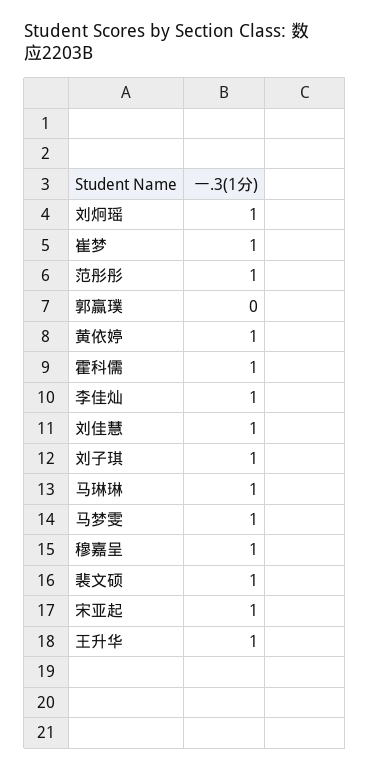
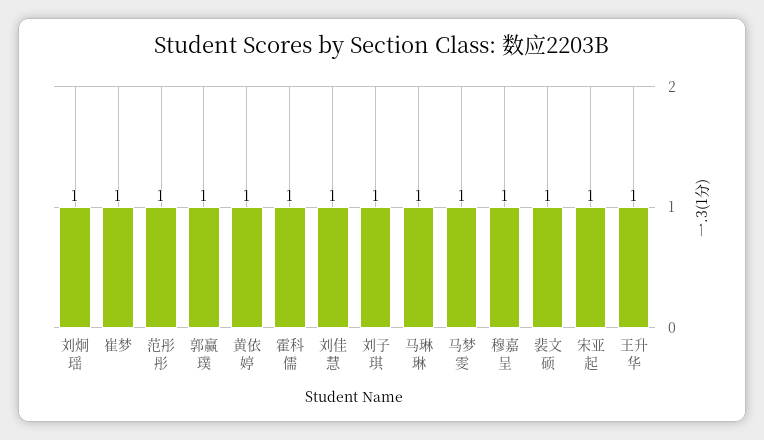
郭赢璞: 0 -> 1
李佳灿: 1 -> none

